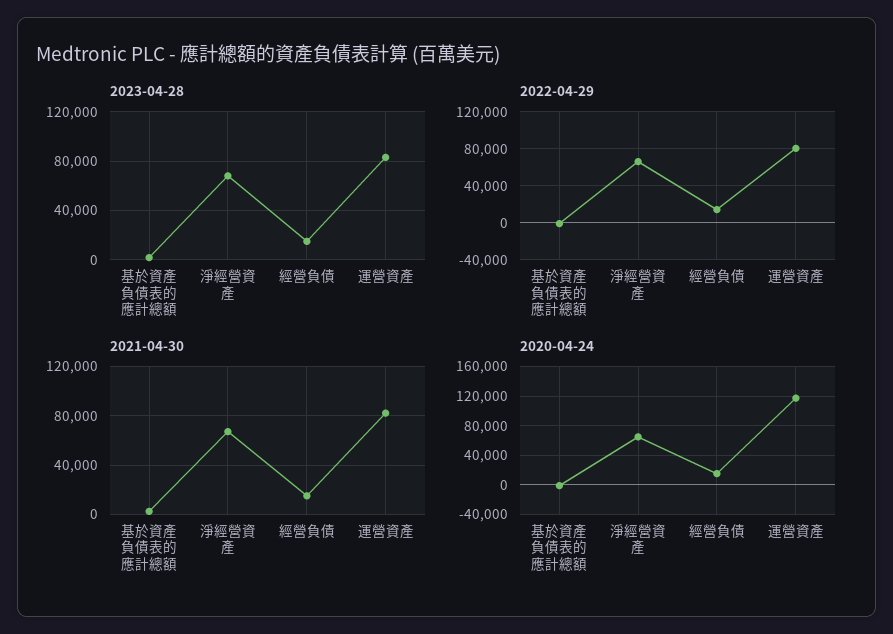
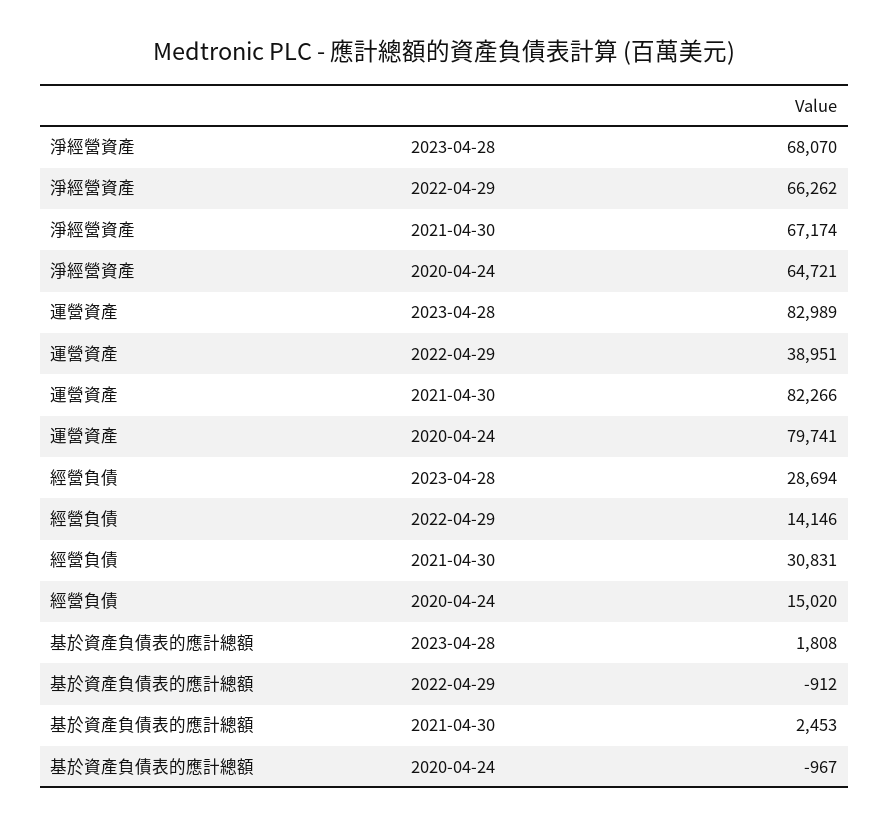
2023-04-28, 經營負債: 15000 -> 28694
2022-04-29, 運營資產: 80000 -> 38951
2021-04-30, 經營負債: 15000 -> 30831
2020-04-24, 運營資產: 120000 -> 79741

